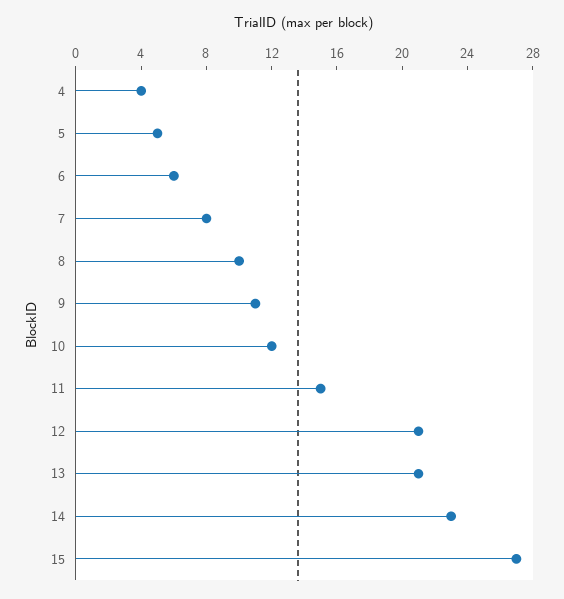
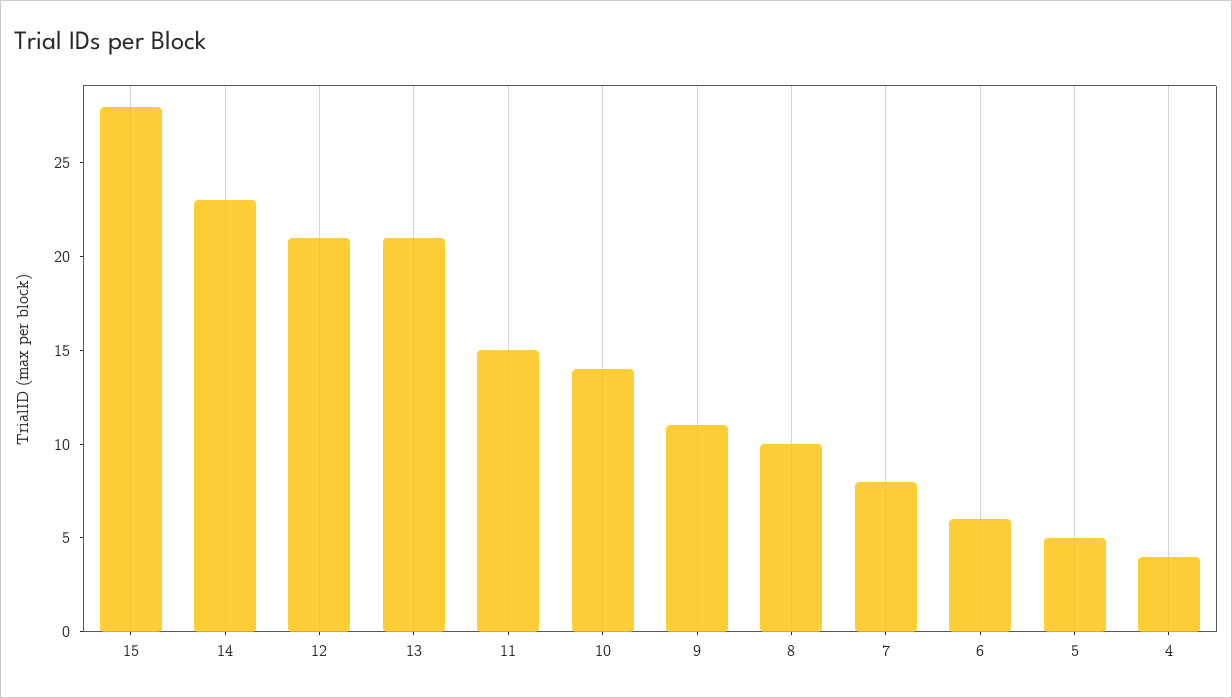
10: 12 -> 14
15: 27 -> 28

